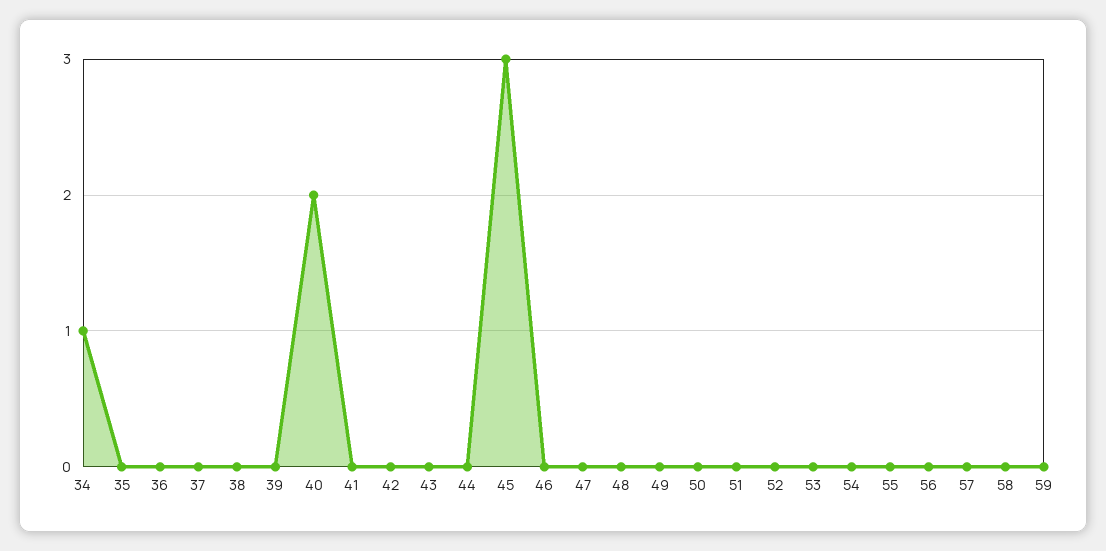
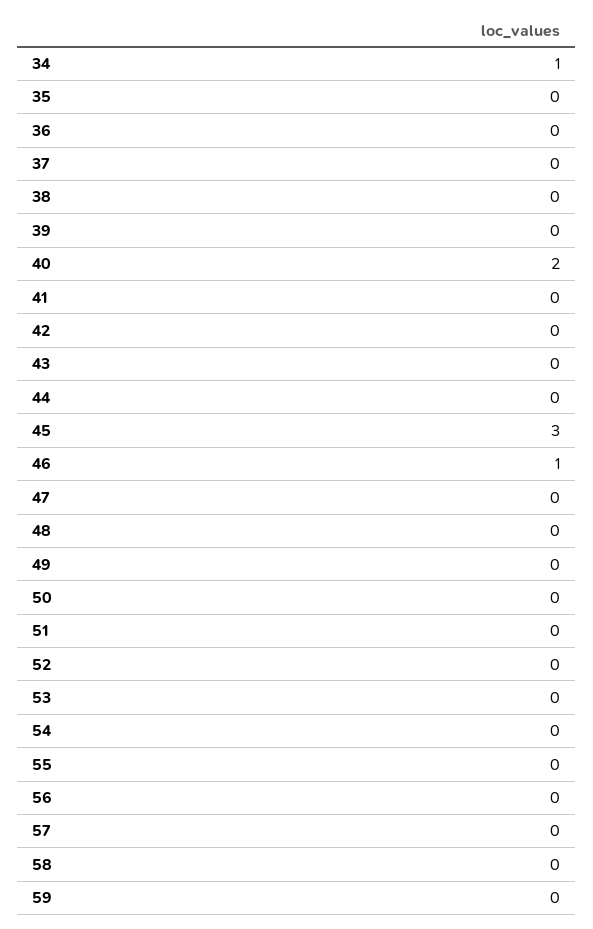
46: 0 -> 1

